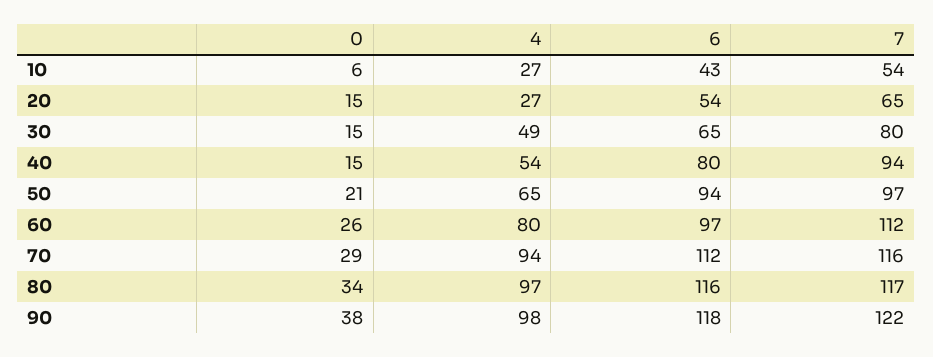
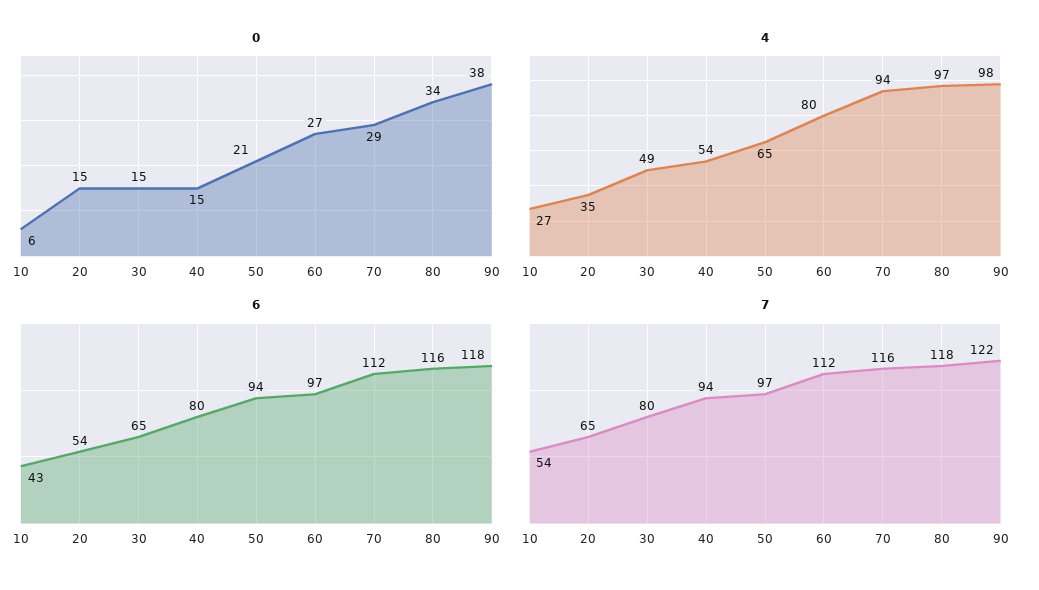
4, 20: 27 -> 35
0, 60: 26 -> 27
7, 80: 117 -> 118

